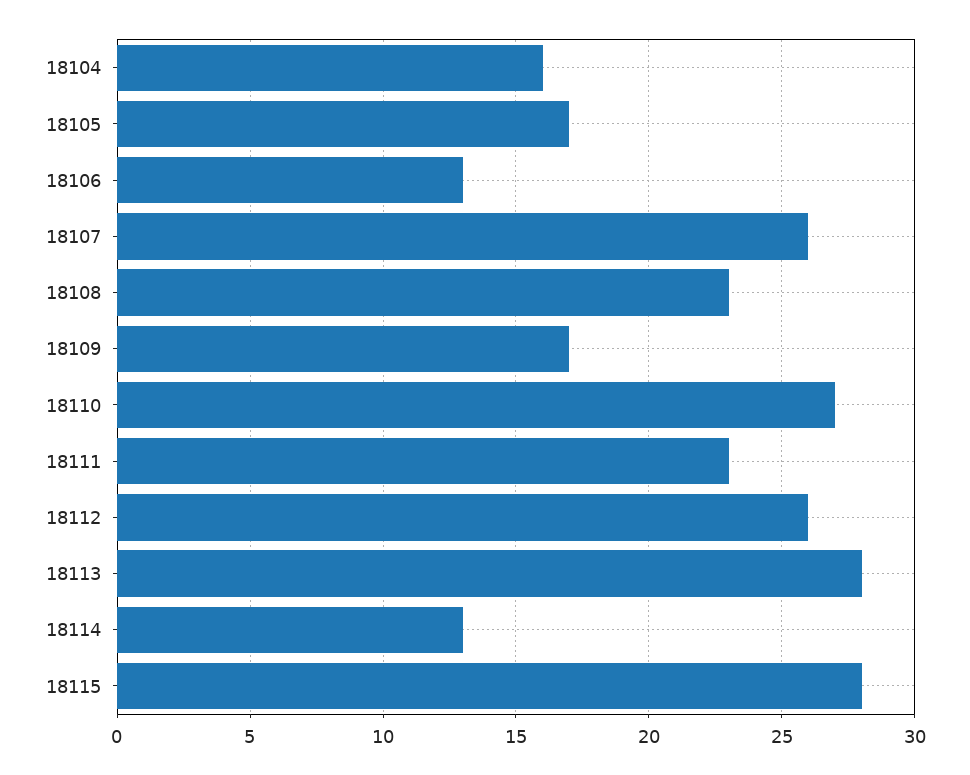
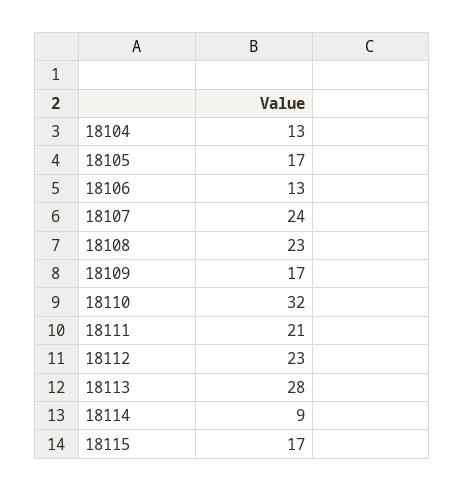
18104: 16 -> 13
18107: 26 -> 24
18110: 27 -> 32
18111: 23 -> 21
18112: 26 -> 23
18114: 13 -> 9
18115: 28 -> 17

